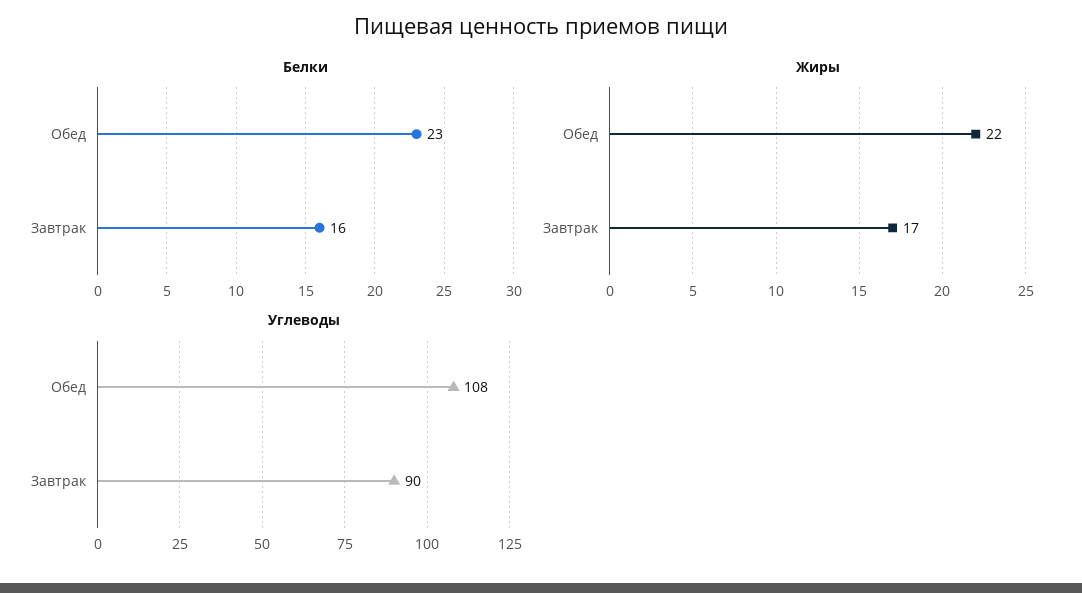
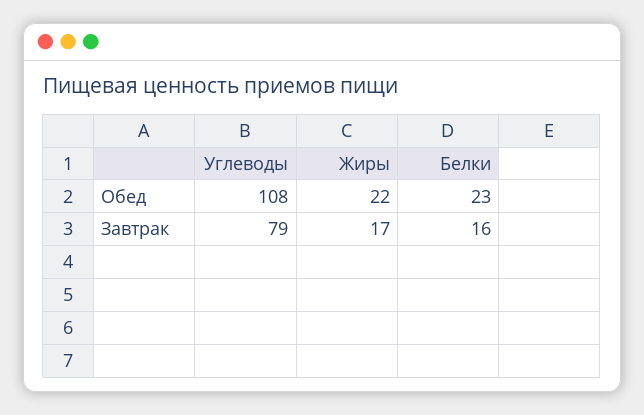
Углеводы, Завтрак: 90 -> 79

